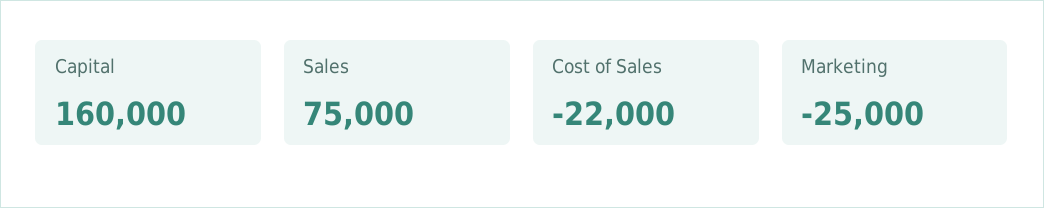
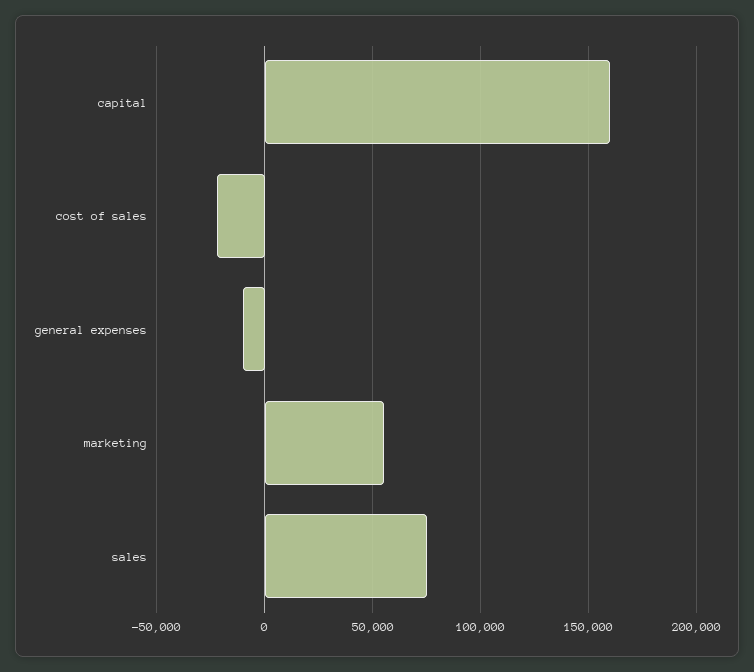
Marketing: -25000 -> 55000
general expenses: none -> -10000

